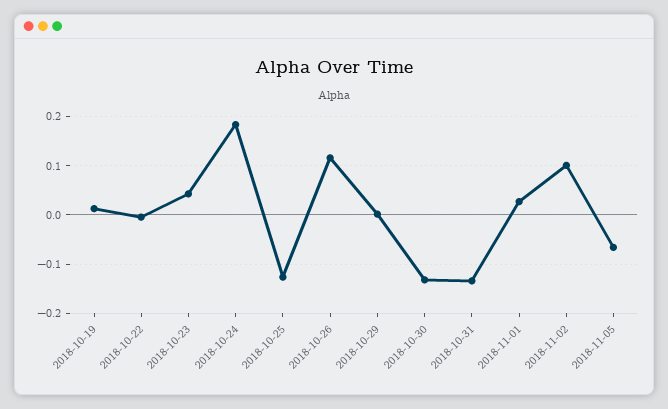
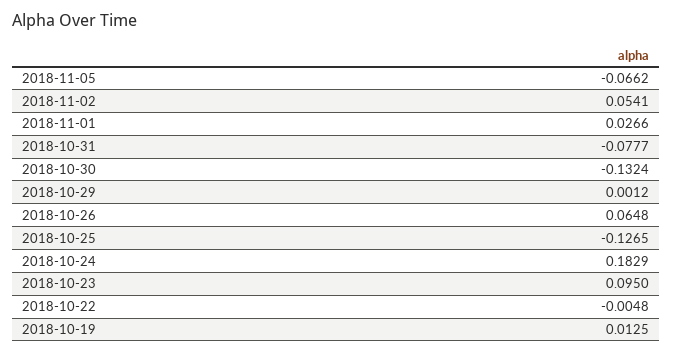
2018-10-23: 0.04 -> 0.095
2018-10-26: 0.12 -> 0.0648
2018-10-31: -0.14 -> -0.0777
2018-11-02: 0.1 -> 0.0541

